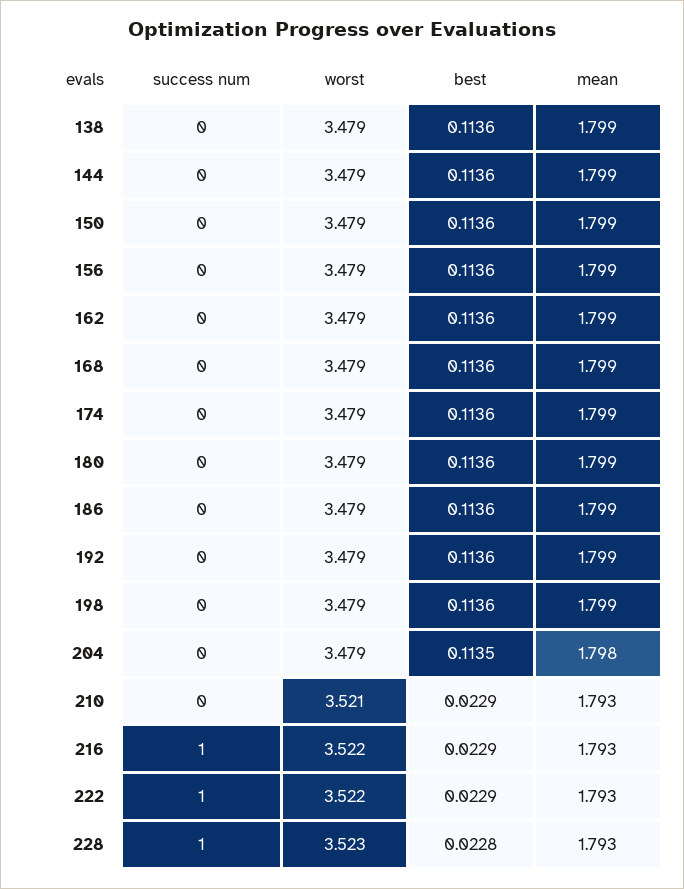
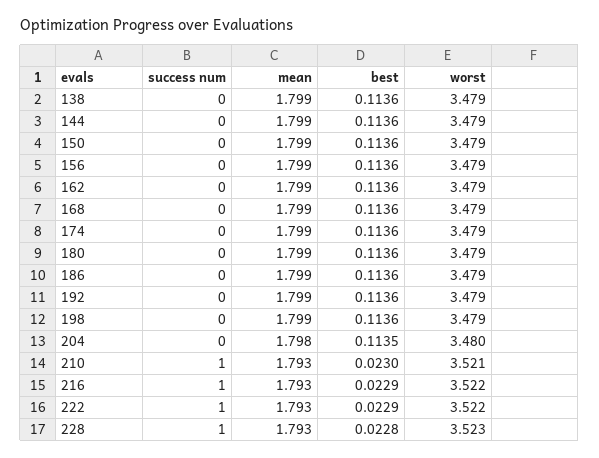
worst, 204: 3.479 -> 3.48
success num, 210: 0 -> 1
best, 210: 0.0229 -> 0.023

